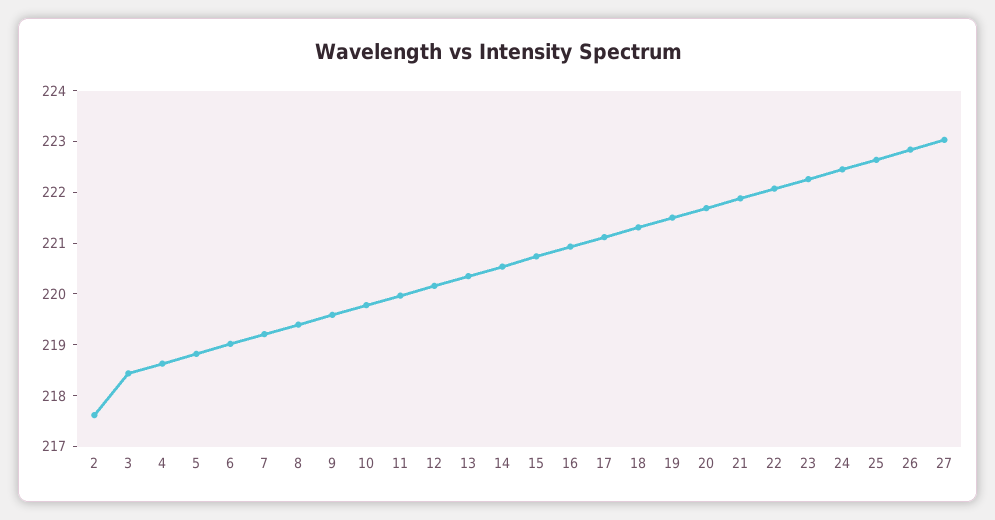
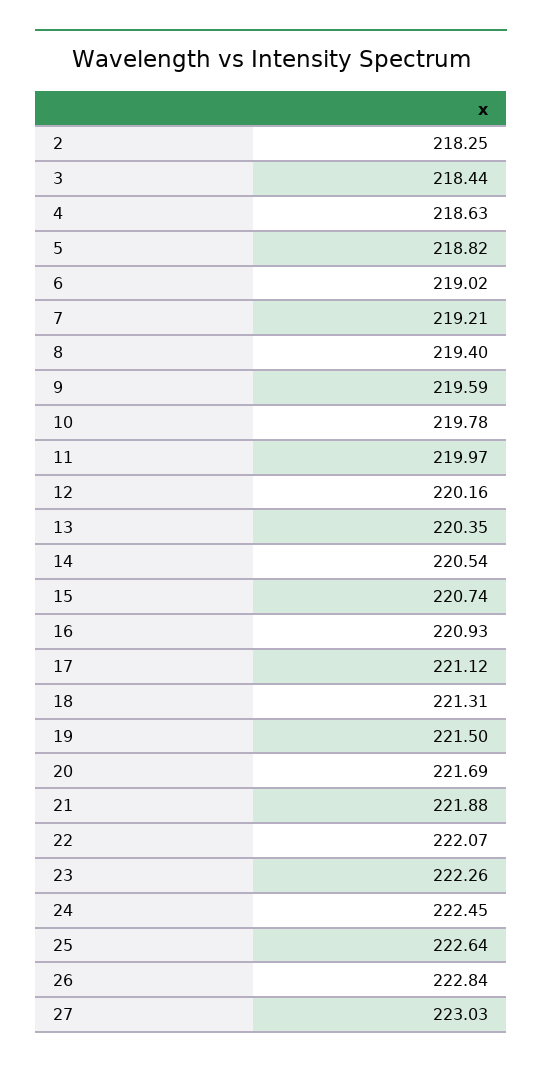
2: 217.6 -> 218.25

